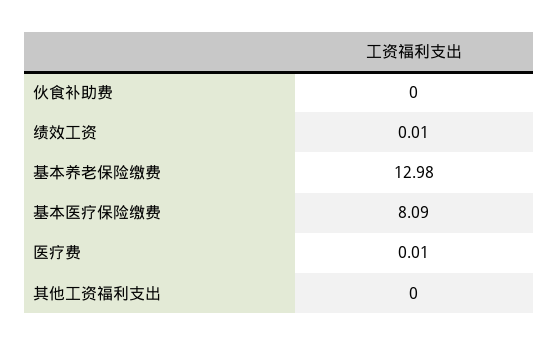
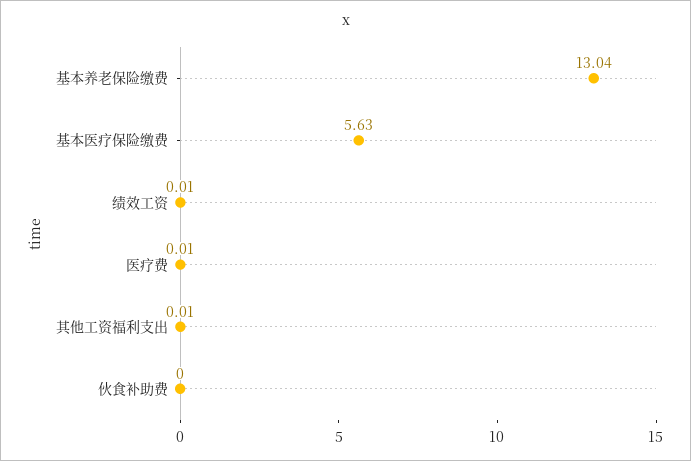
基本养老保险缴费: 12.98 -> 13.04
基本医疗保险缴费: 8.09 -> 5.63
其他工资福利支出: 0 -> 0.01

